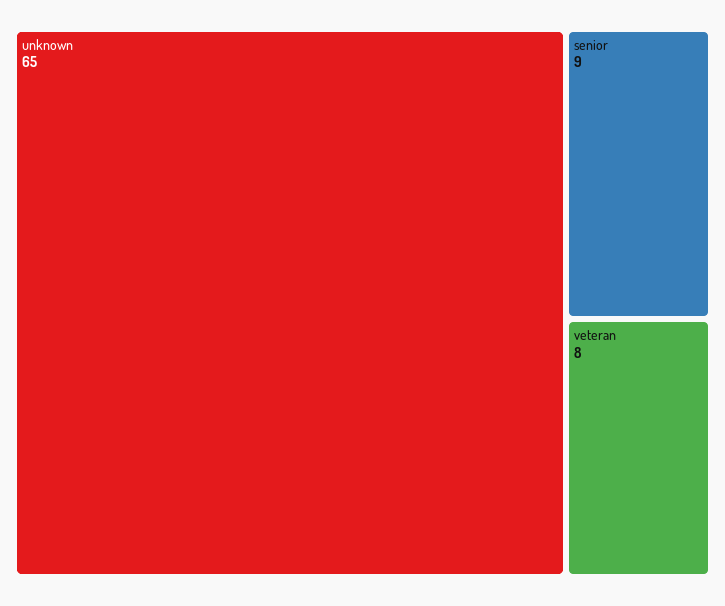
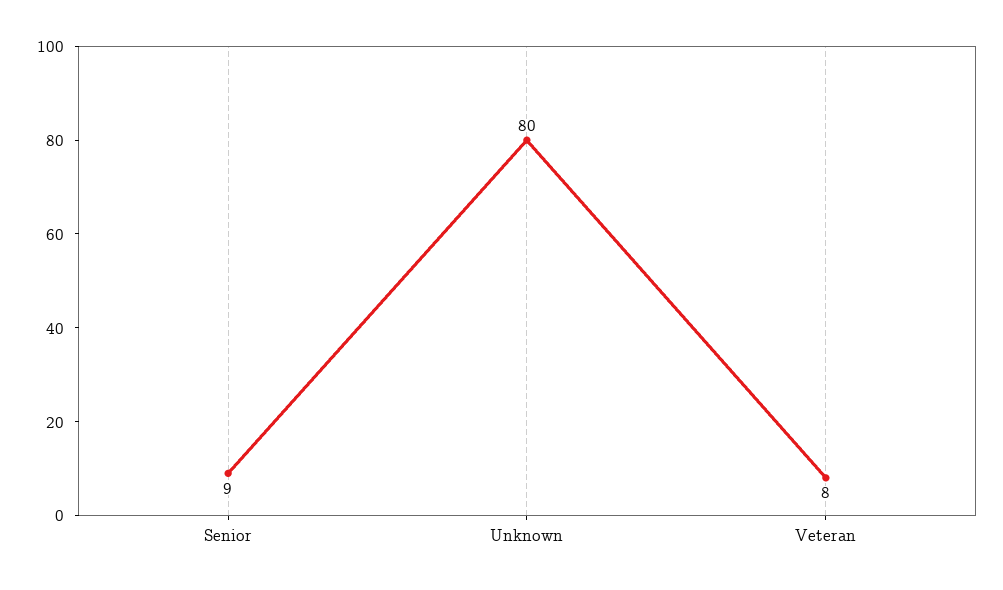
unknown: 65 -> 80

